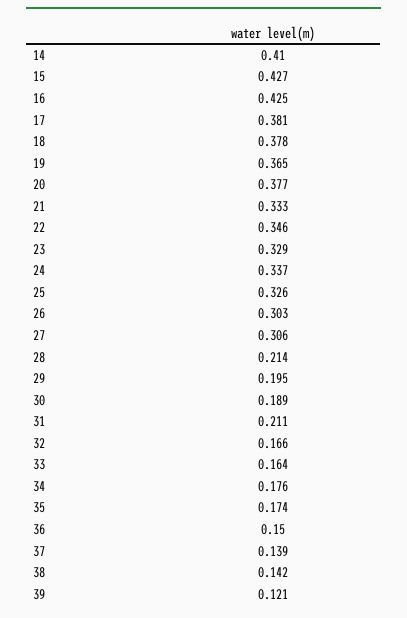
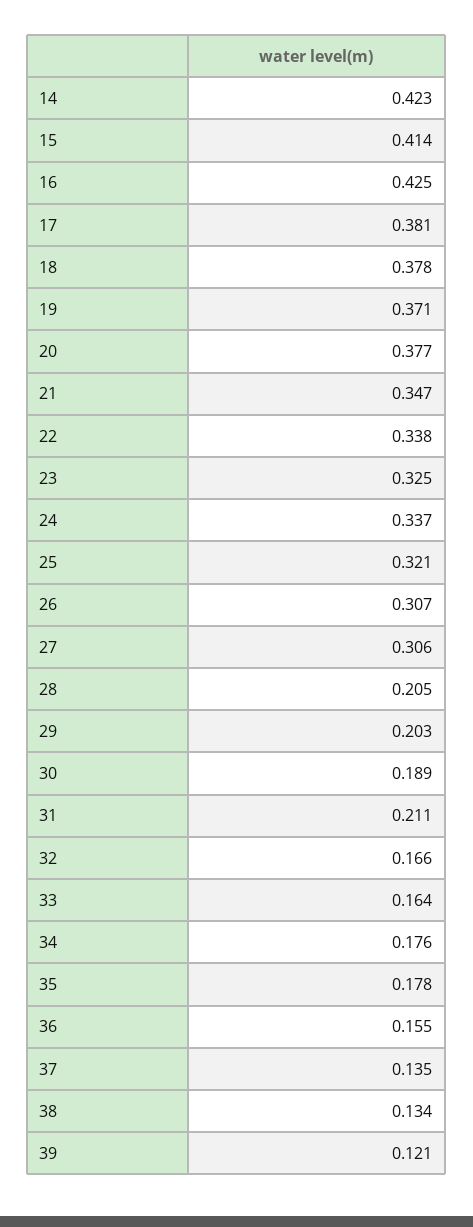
14: 0.41 -> 0.423
15: 0.427 -> 0.414
19: 0.365 -> 0.371
21: 0.333 -> 0.347
22: 0.346 -> 0.338
23: 0.329 -> 0.325
25: 0.326 -> 0.321
26: 0.303 -> 0.307
28: 0.214 -> 0.205
29: 0.195 -> 0.203
35: 0.174 -> 0.178
36: 0.15 -> 0.155
37: 0.139 -> 0.135
38: 0.142 -> 0.134

